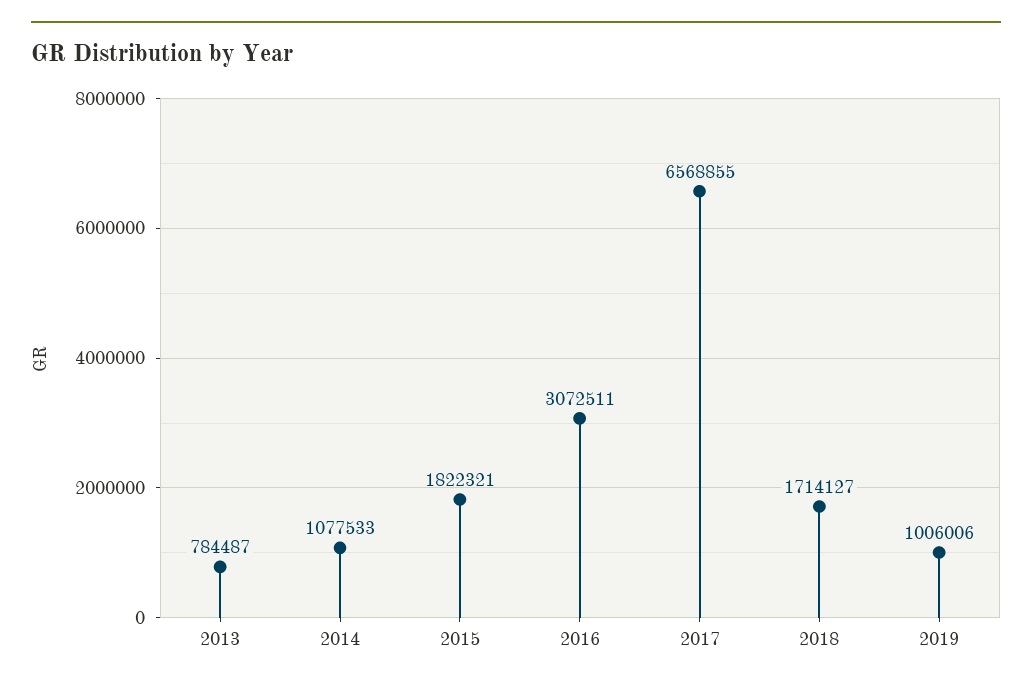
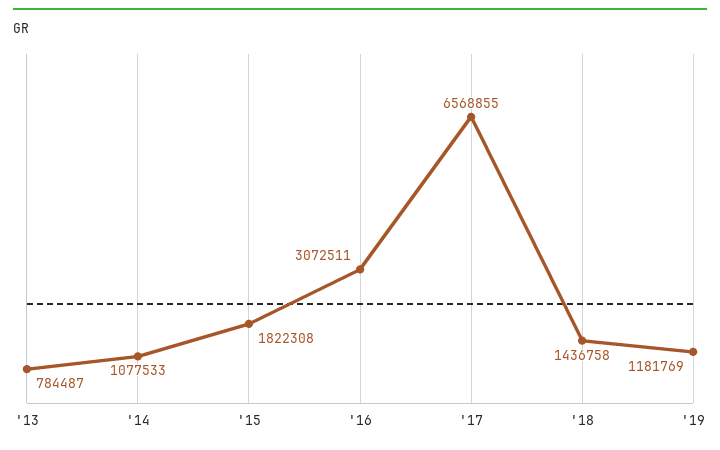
2015: 1822321 -> 1822308
2018: 1714127 -> 1436758
2019: 1006006 -> 1181769

